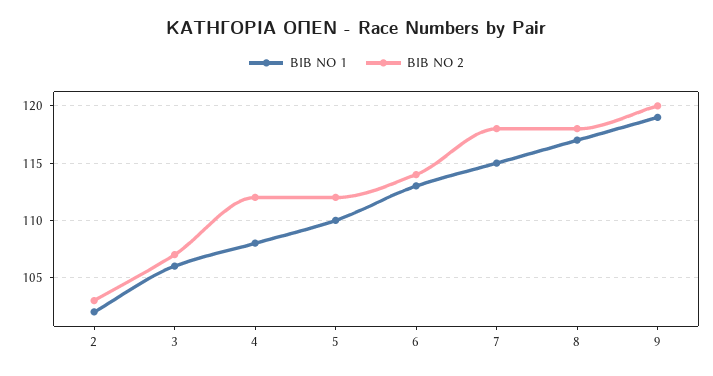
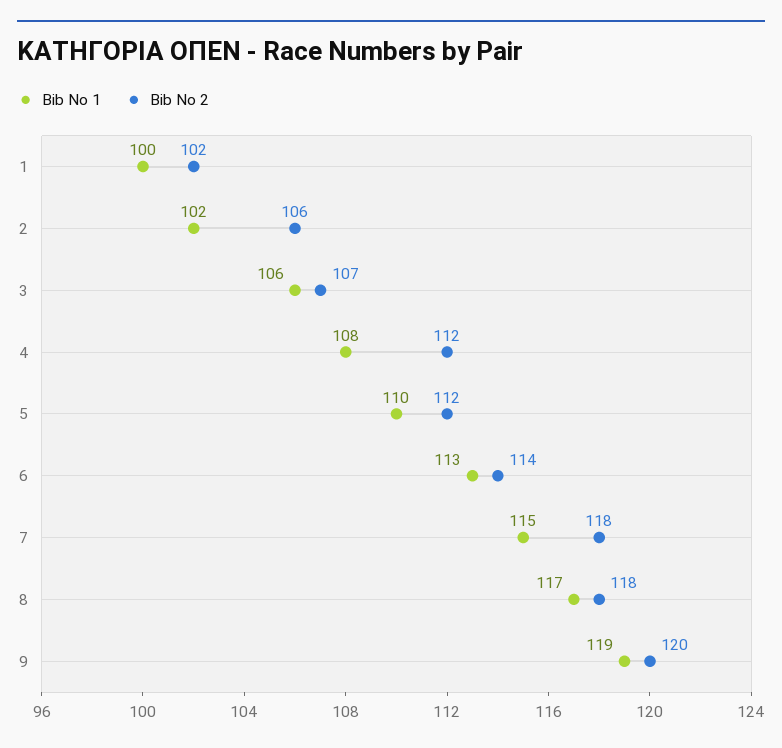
BIB NO 2, 2: 103 -> 106
BIB NO 1, 1: none -> 100
BIB NO 2, 1: none -> 102

